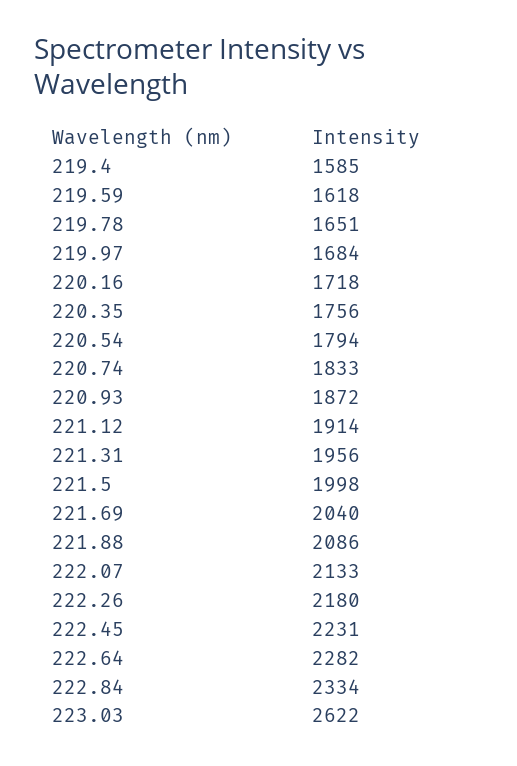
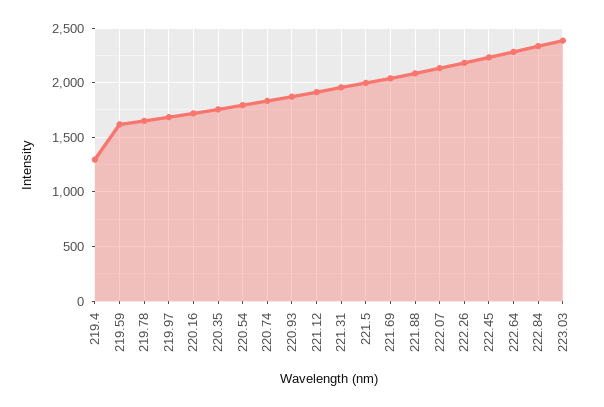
219.4: 1585 -> 1300
223.03: 2622 -> 2400

